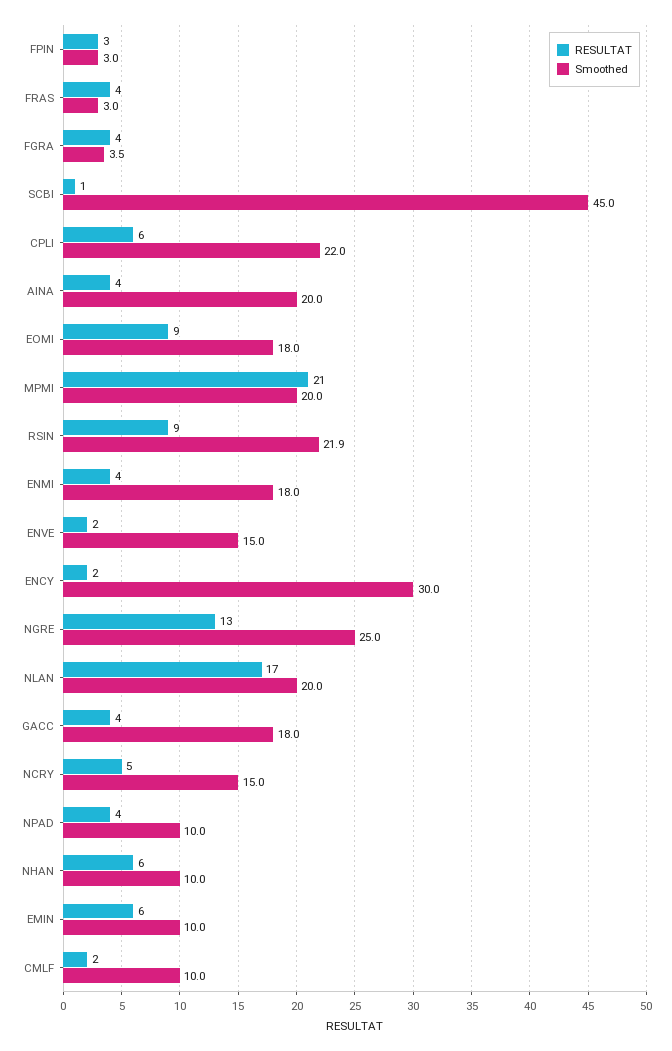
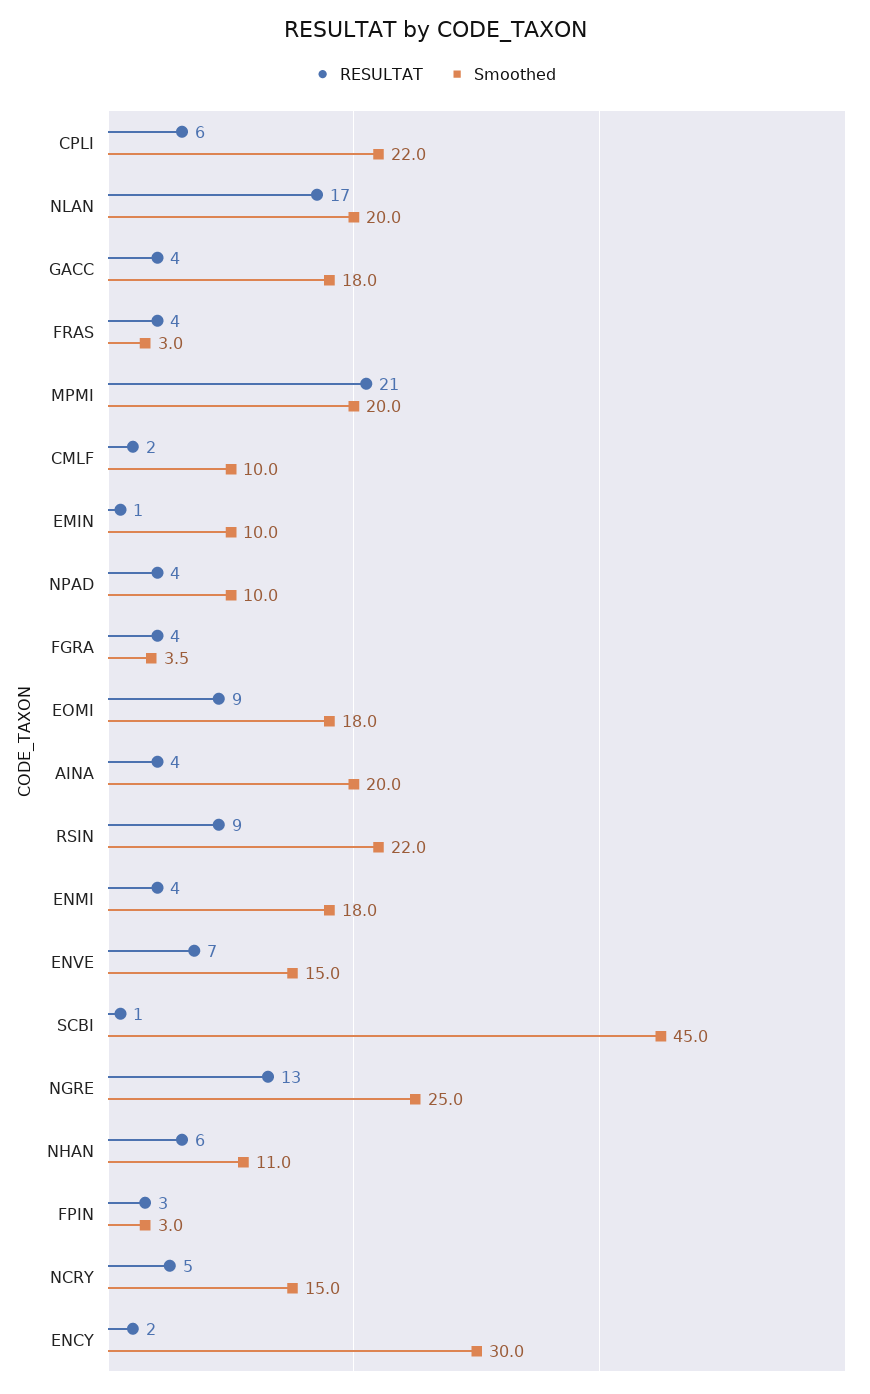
Smoothed, RSIN: 21.9 -> 22
RESULTAT, ENVE: 2 -> 7
Smoothed, NHAN: 10 -> 11
RESULTAT, EMIN: 6 -> 1

